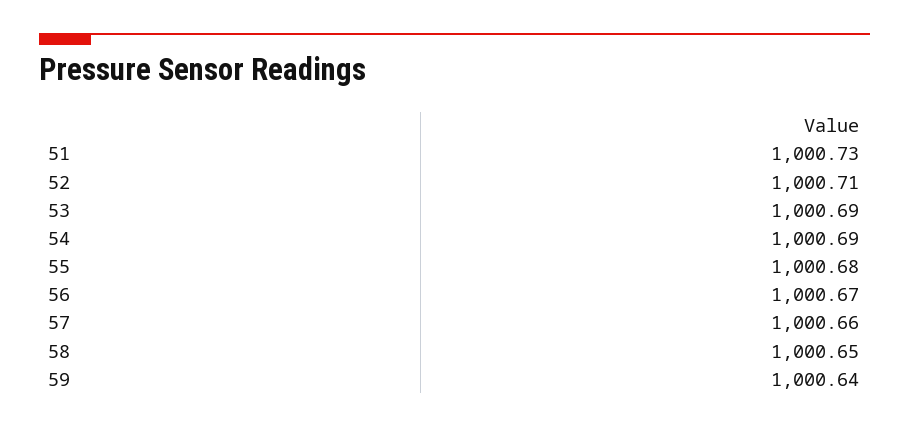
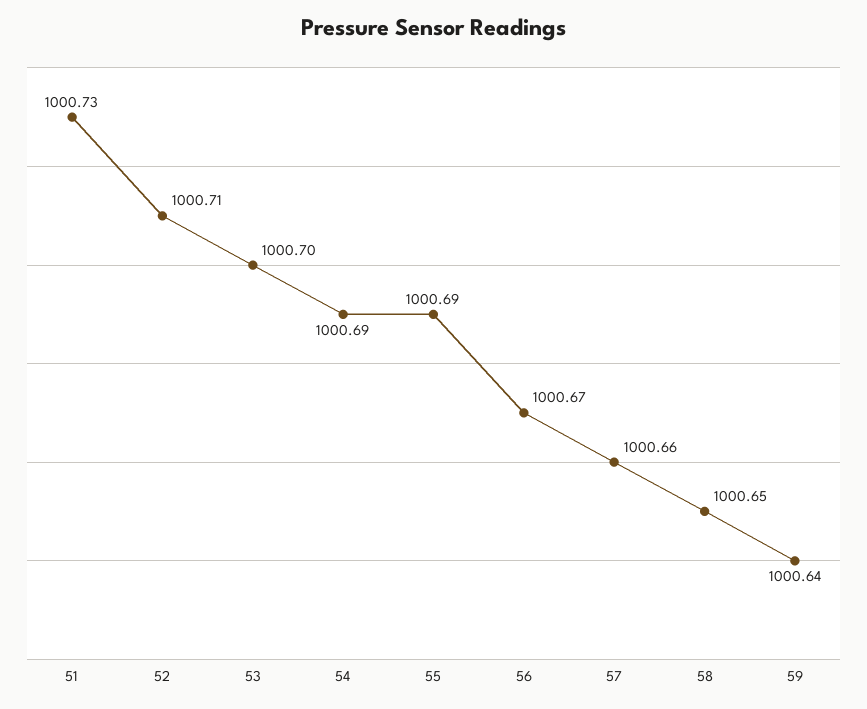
53: 1000.69 -> 1000.7
55: 1000.68 -> 1000.69

